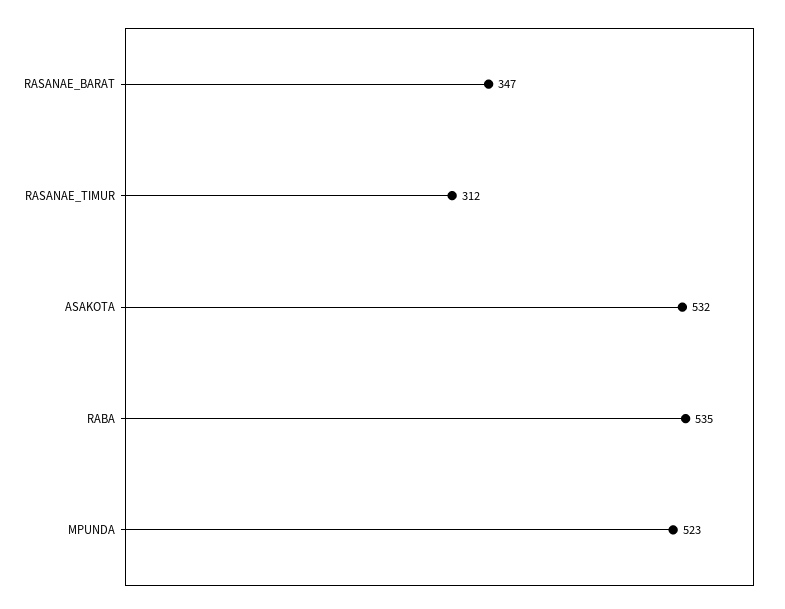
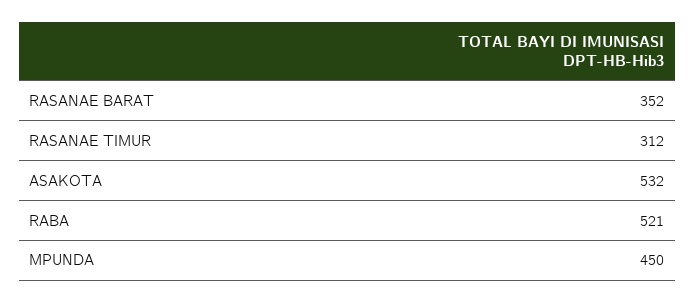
RASANAE_BARAT: 347 -> 352
RABA: 535 -> 521
MPUNDA: 523 -> 450

